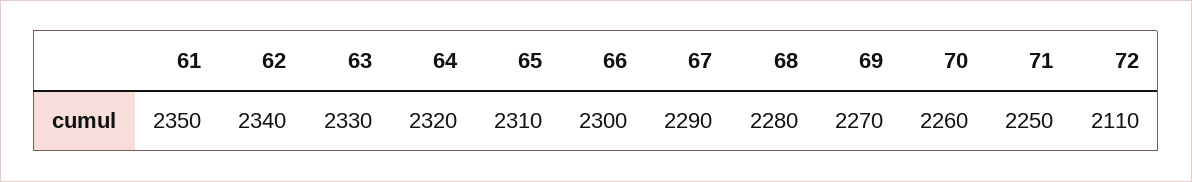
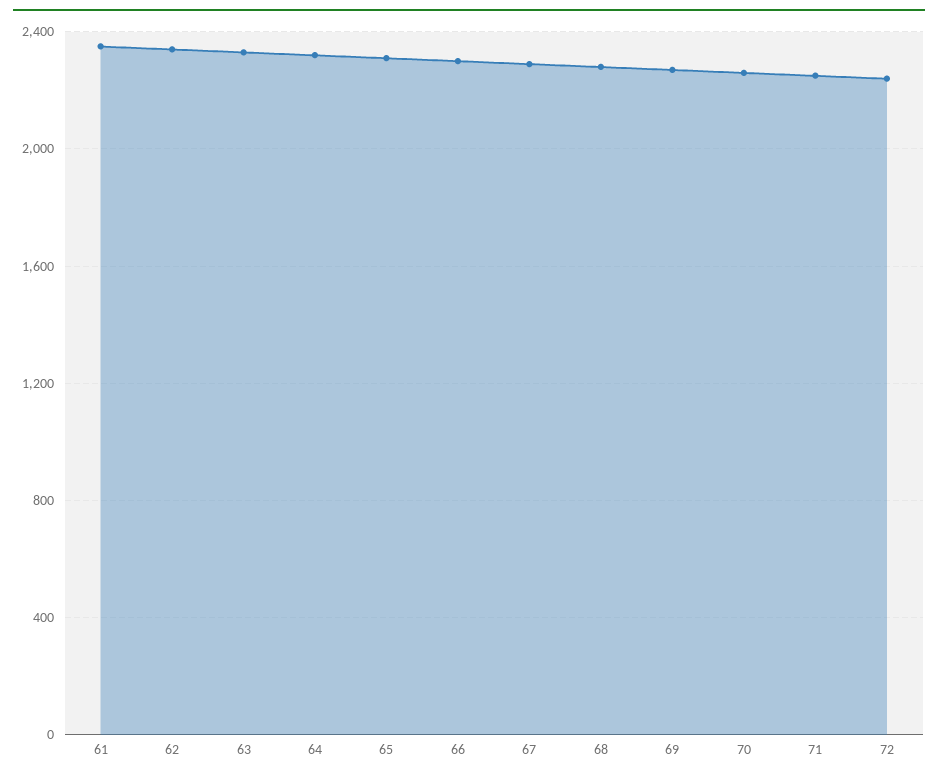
72: 2110 -> 2250

